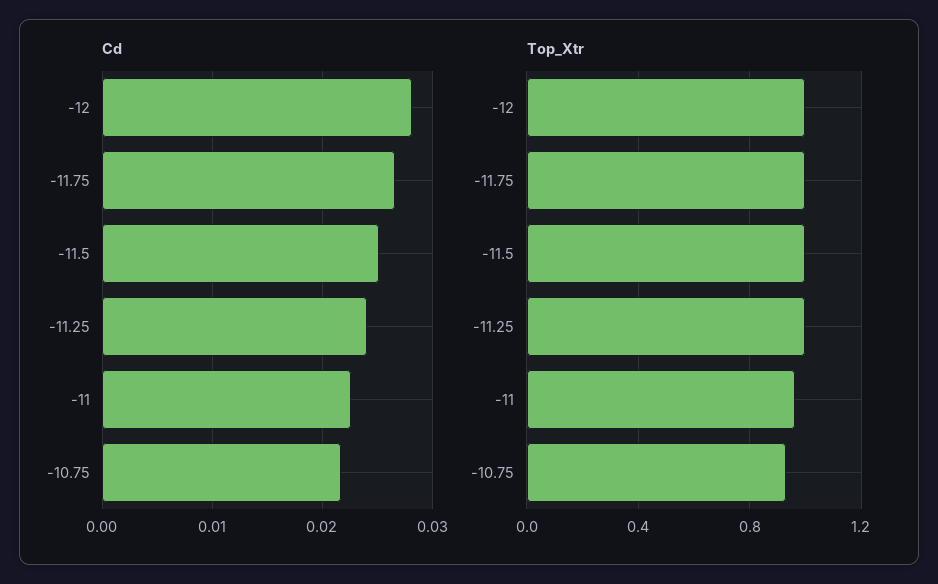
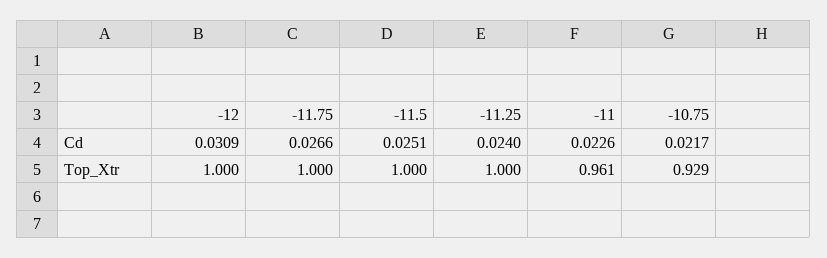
Cd, -12: 0.028 -> 0.0309

